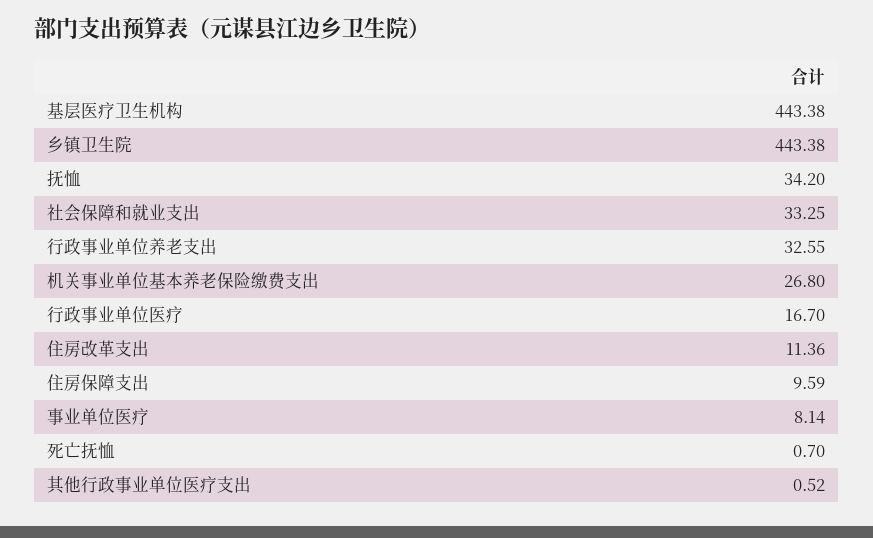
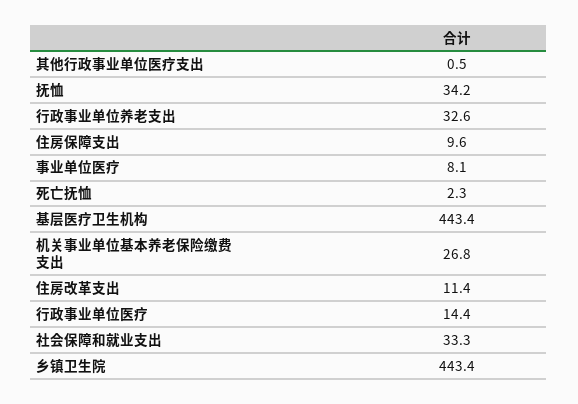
行政事业单位医疗: 16.7 -> 14.4
死亡抚恤: 0.7 -> 2.3

